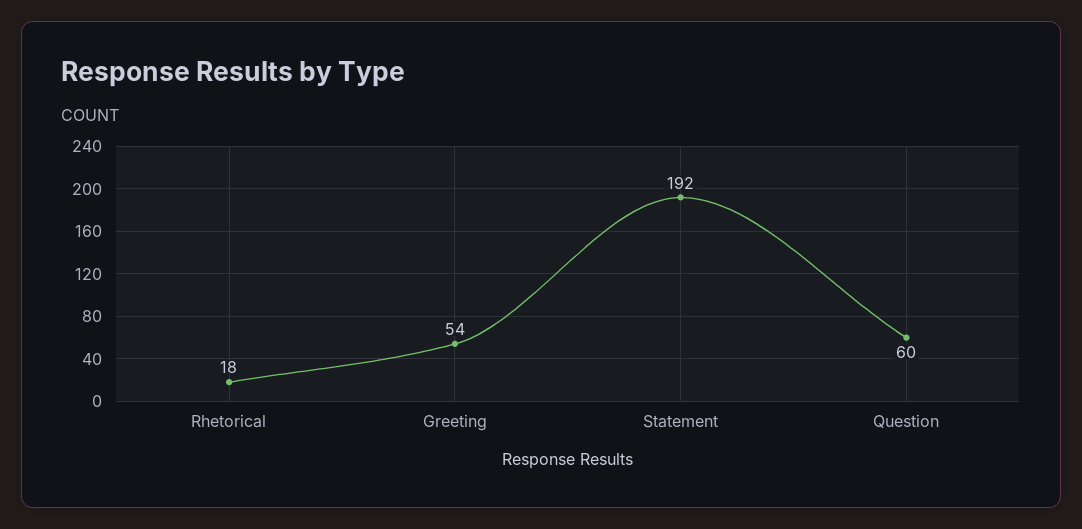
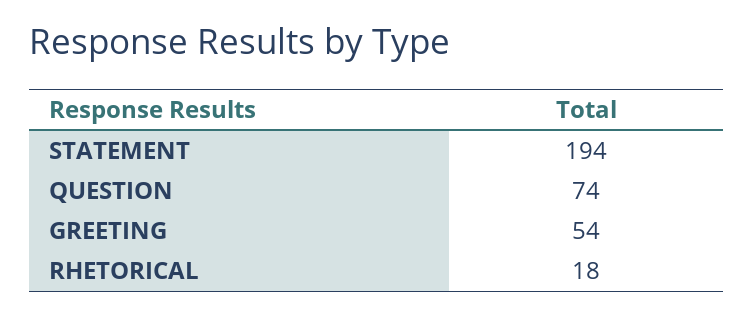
Statement: 192 -> 194
Question: 60 -> 74

